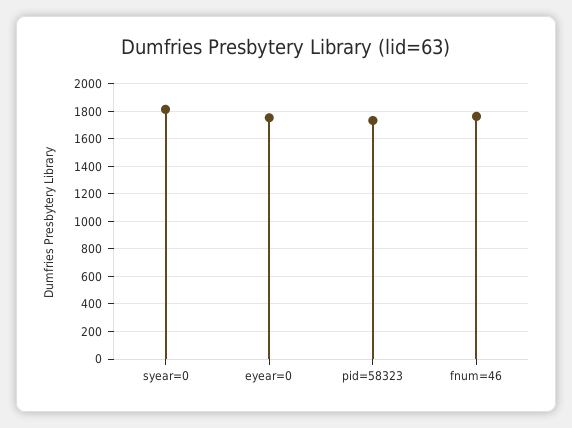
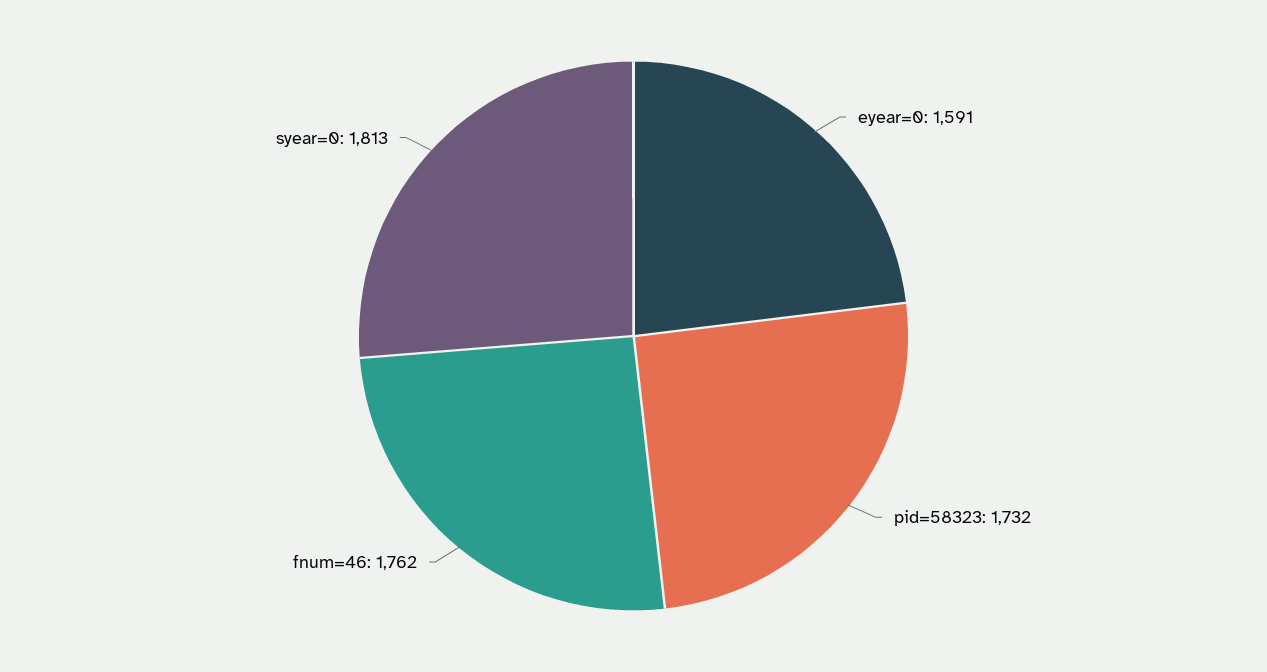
eyear=0: 1750 -> 1591

